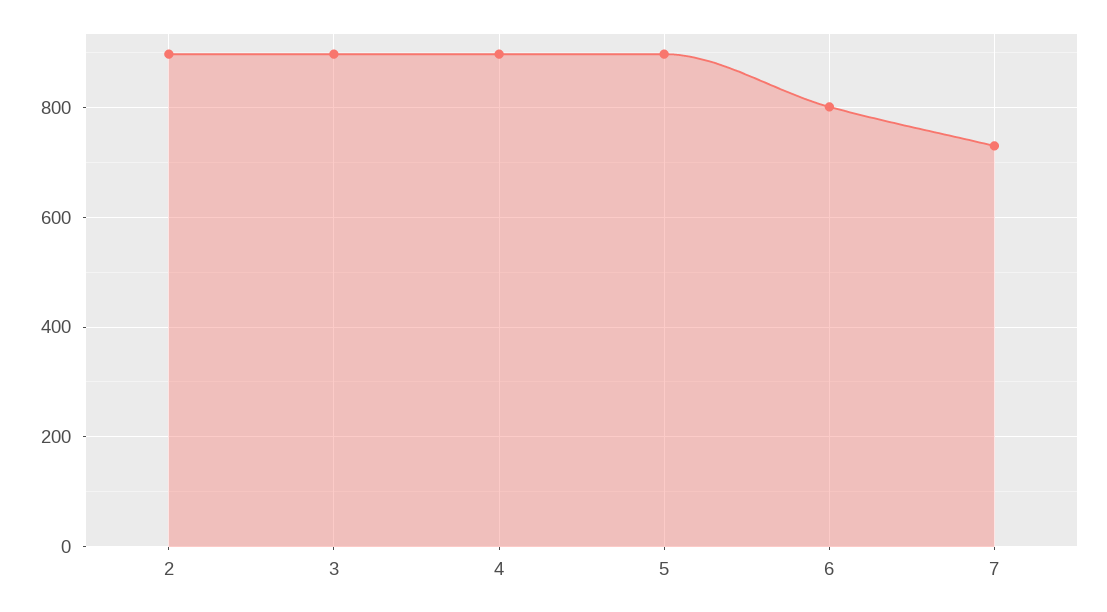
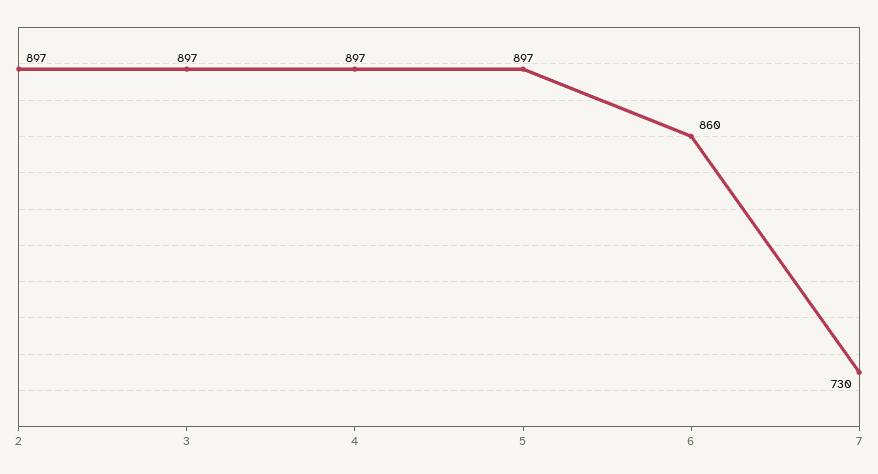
6: 800 -> 860

